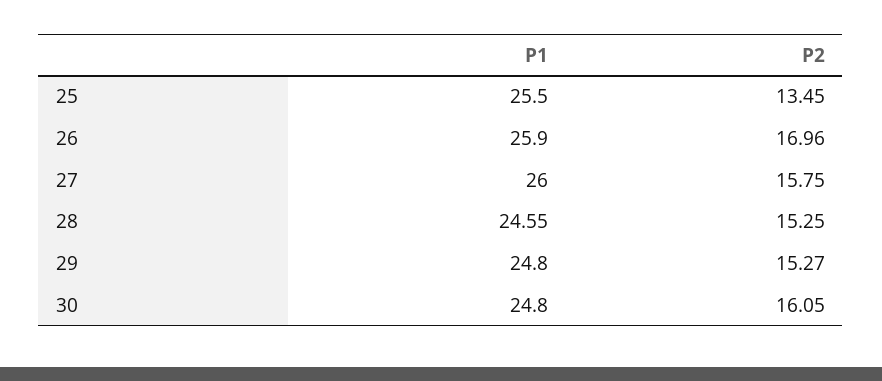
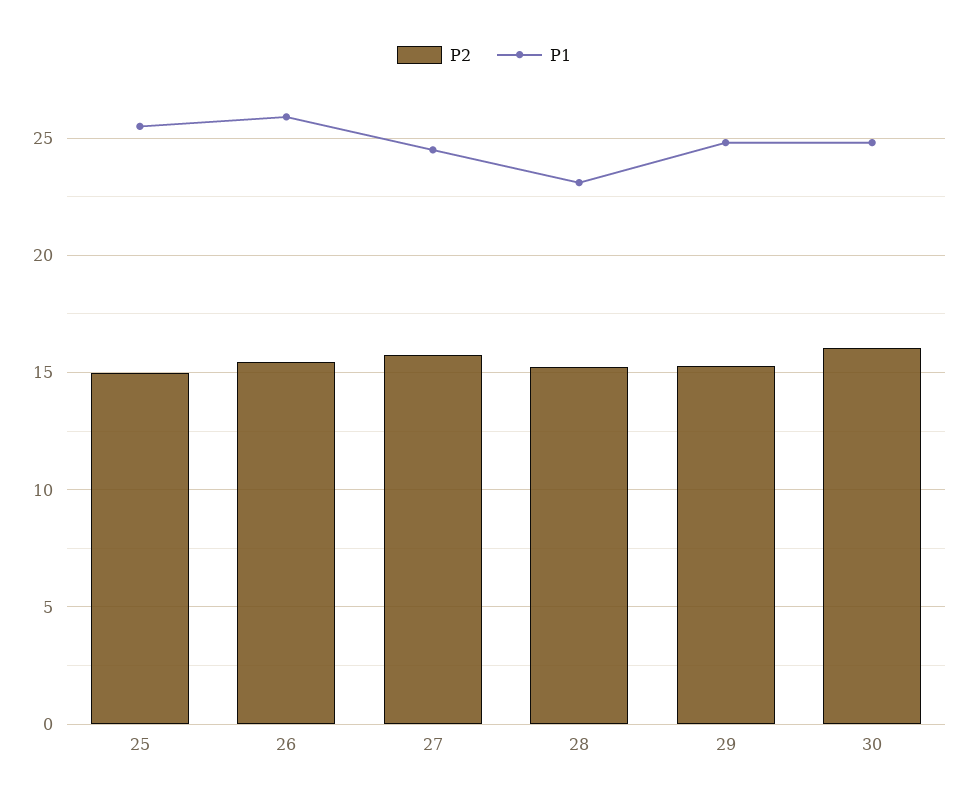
P2, 25: 13.45 -> 15
P2, 26: 16.96 -> 15.5
P1, 27: 26 -> 24.5
P1, 28: 24.55 -> 23

